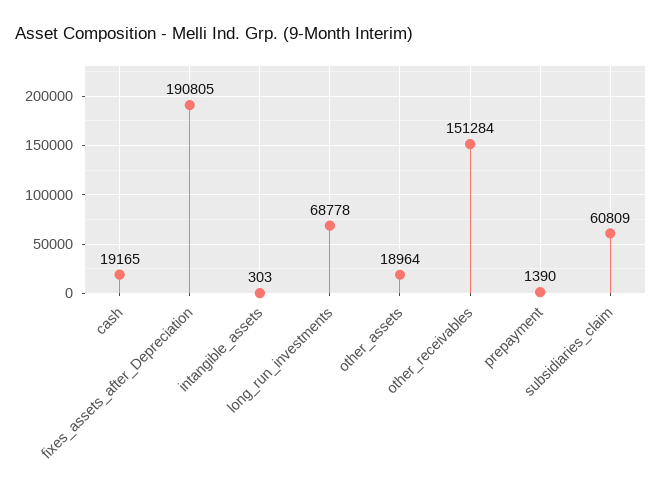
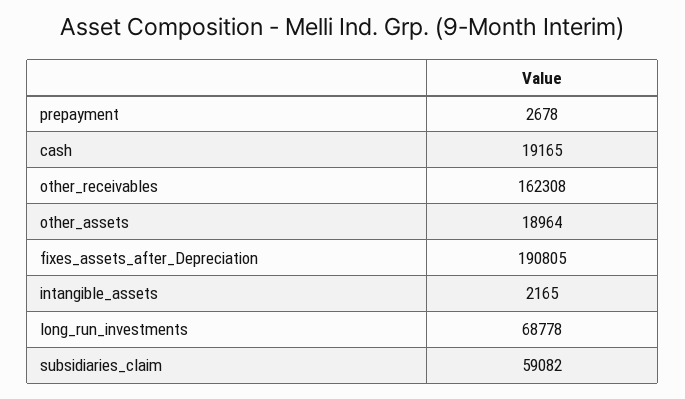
intangible_assets: 303 -> 2165
other_receivables: 151284 -> 162308
prepayment: 1390 -> 2678
subsidiaries_claim: 60809 -> 59082

